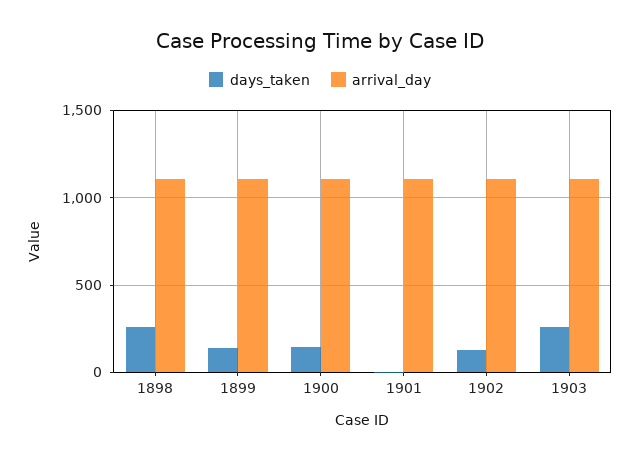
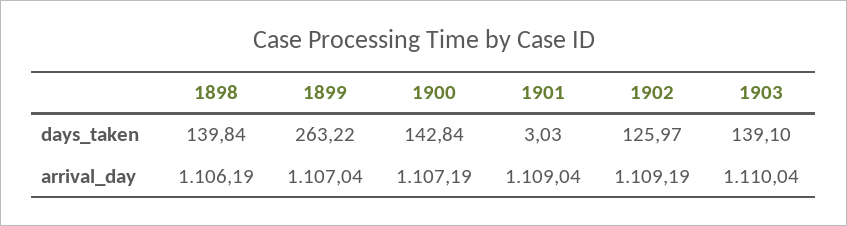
days_taken, 1898: 250 -> 139.84
days_taken, 1899: 150 -> 263.22
days_taken, 1903: 250 -> 139.1

